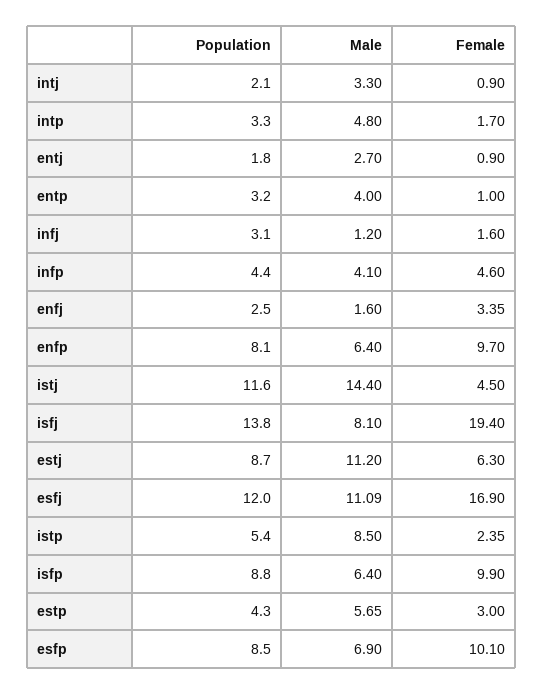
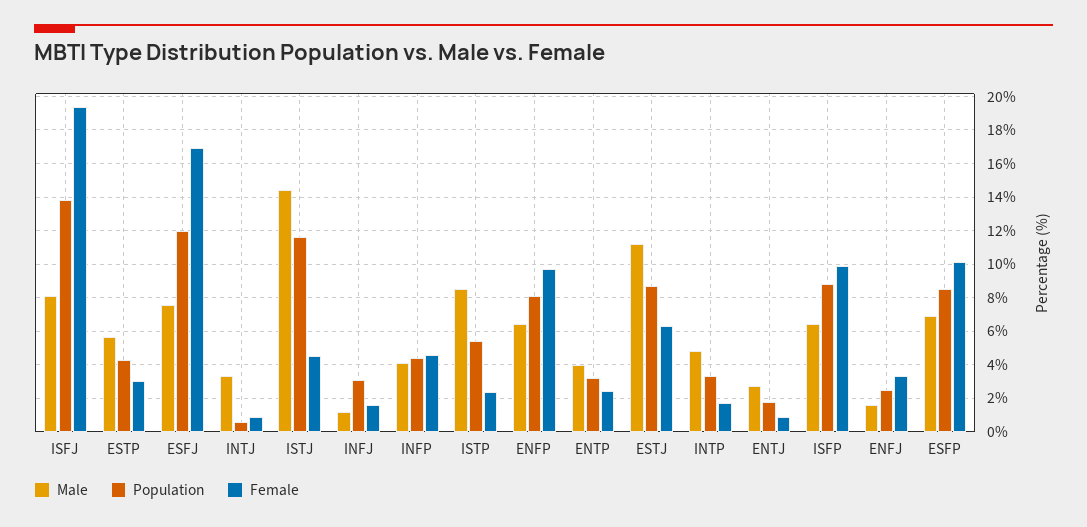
Population, intj: 2.1 -> 0.5
Female, entp: 1 -> 2.5
Male, esfj: 11.09 -> 7.5

